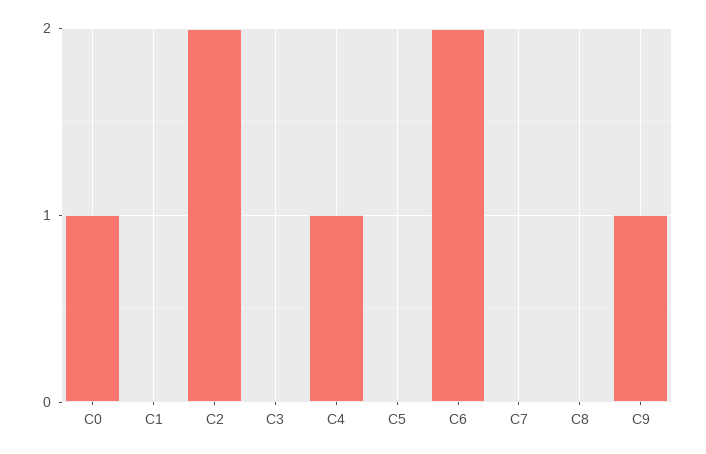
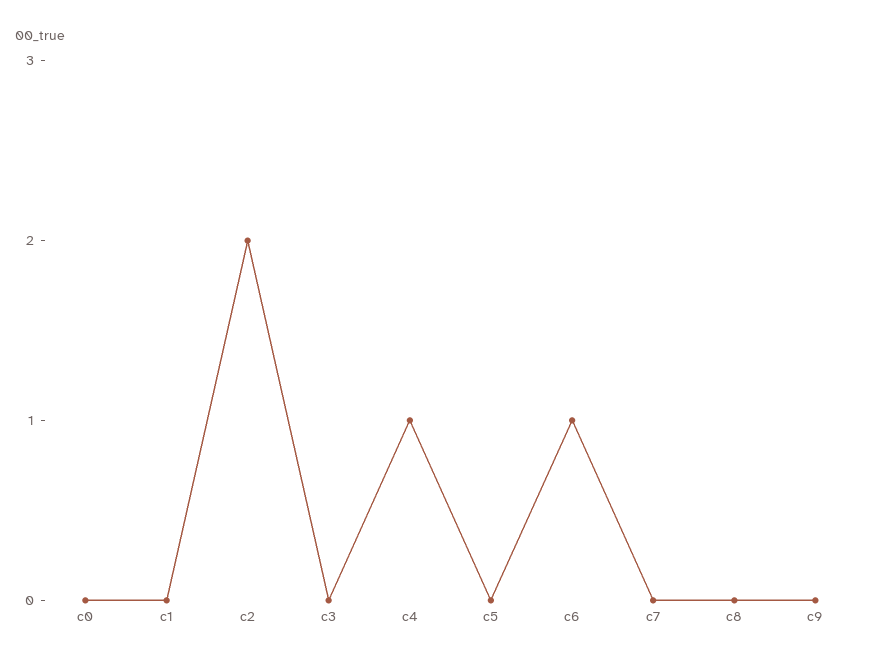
C0: 1 -> 0
C6: 2 -> 1
C9: 1 -> 0

